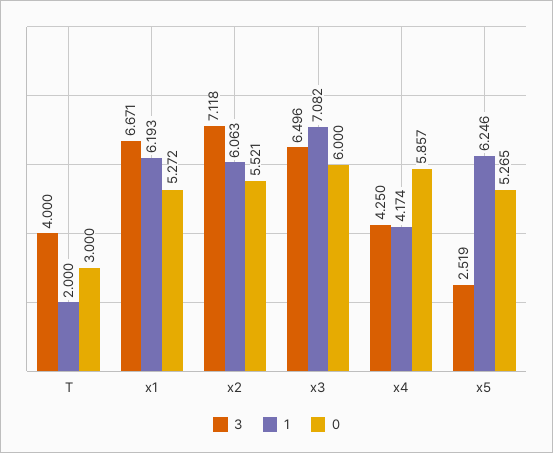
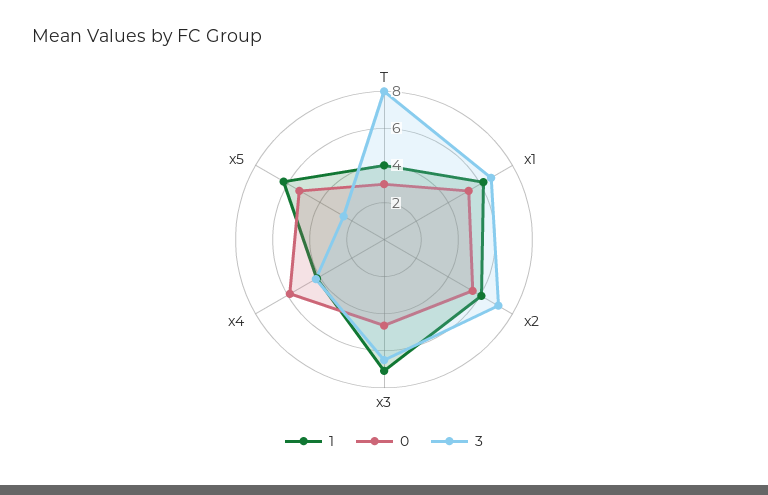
3, T: 4 -> 8
1, T: 2 -> 4
0, x3: 6 -> 4.5

